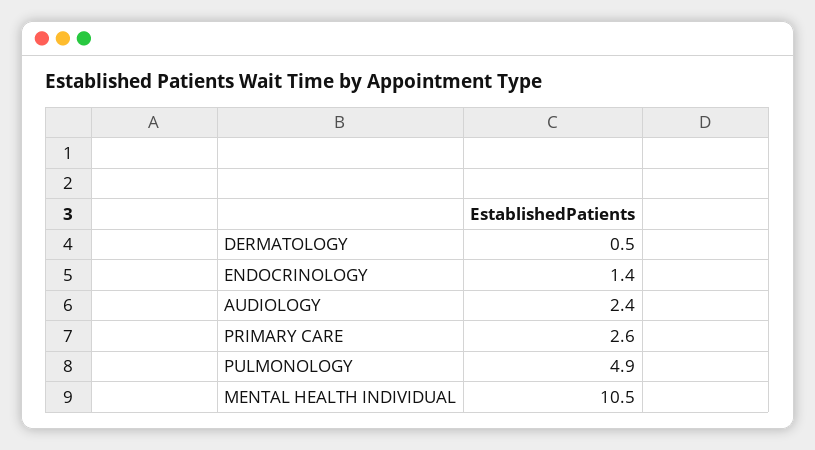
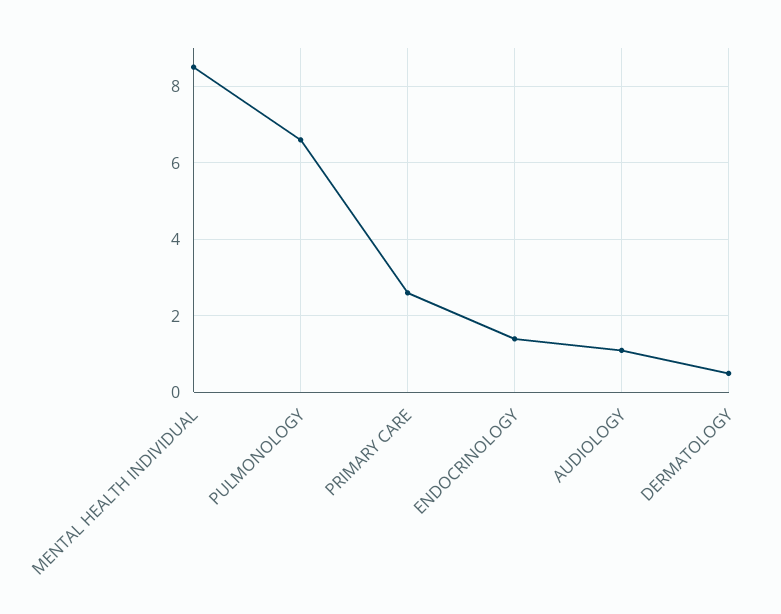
AUDIOLOGY: 2.4 -> 1
PULMONOLOGY: 4.9 -> 6.5
MENTAL HEALTH INDIVIDUAL: 10.5 -> 8.5

